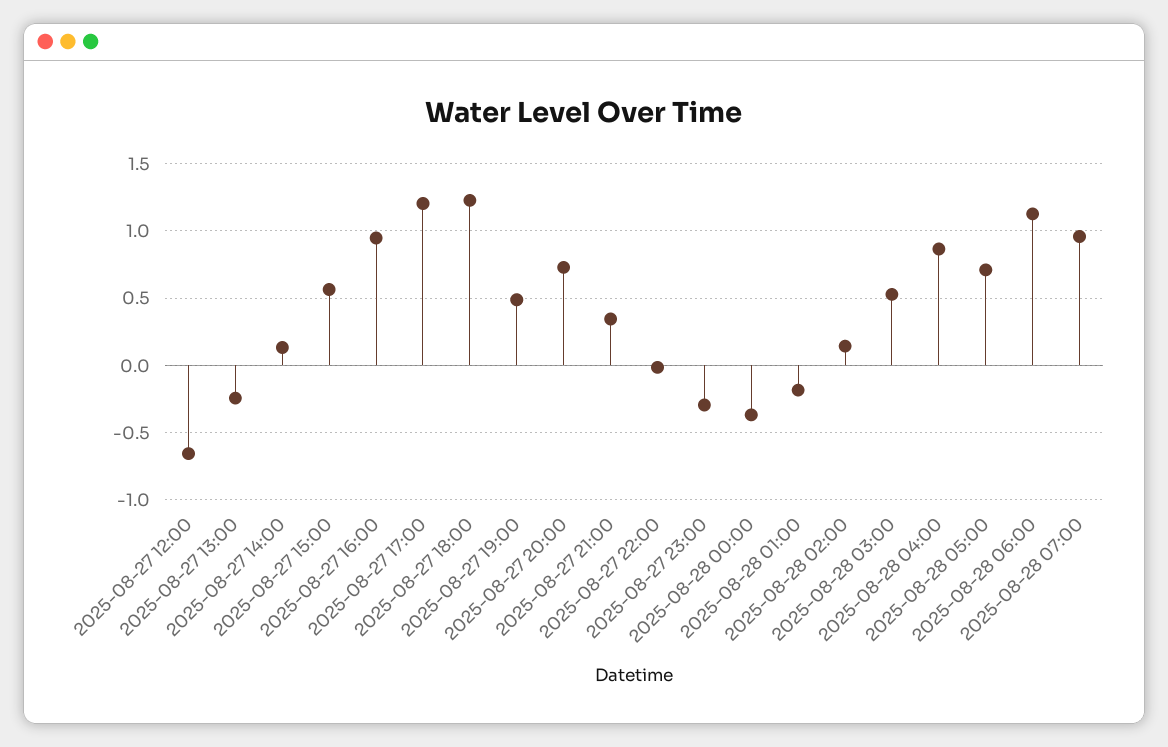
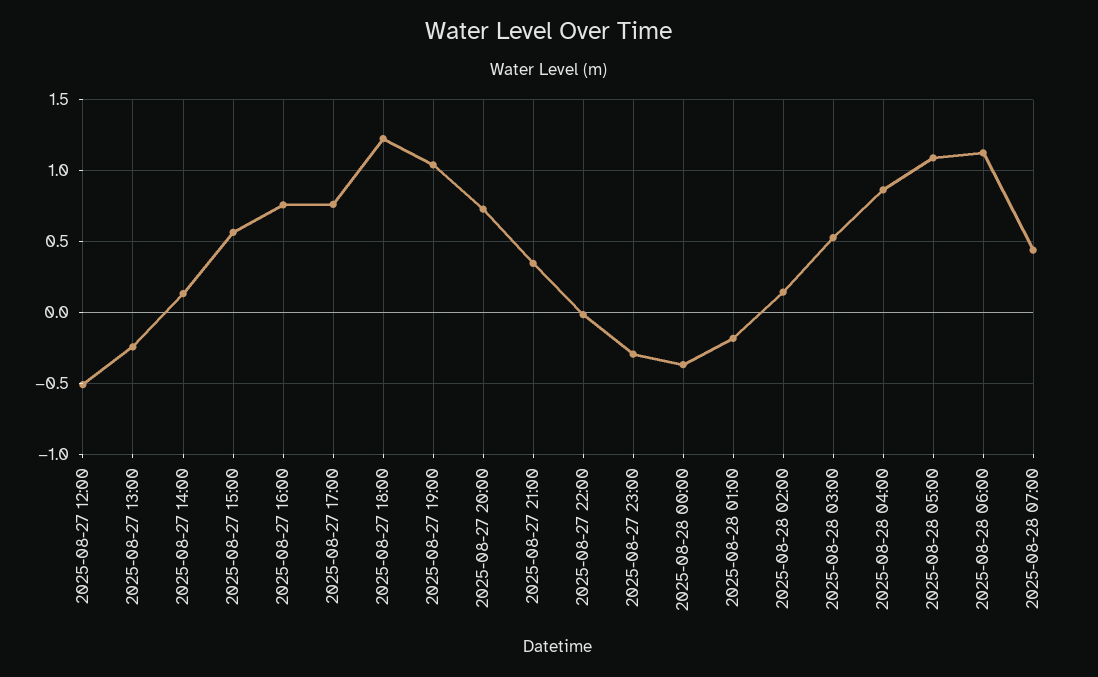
2025-08-27 12:00: -0.65 -> -0.5
2025-08-27 16:00: 0.95 -> 0.75
2025-08-27 17:00: 1.2 -> 0.75
2025-08-27 19:00: 0.5 -> 1.05
2025-08-28 05:00: 0.7 -> 1.1
2025-08-28 07:00: 0.95 -> 0.45

